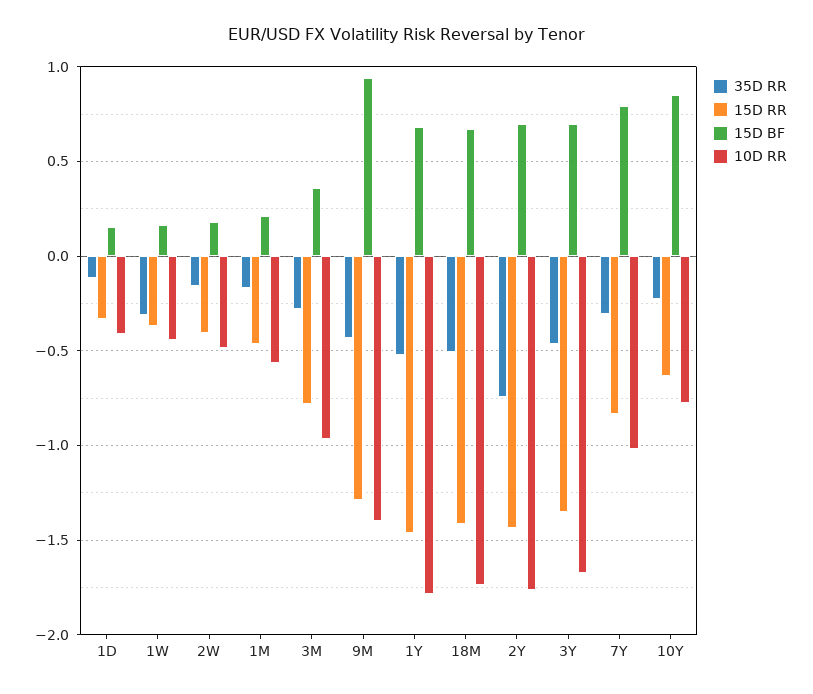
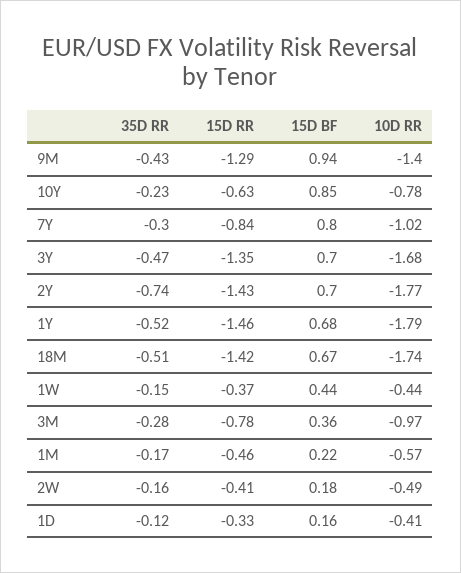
35D RR, 1W: -0.3 -> -0.15
15D BF, 1W: 0.15 -> 0.44

